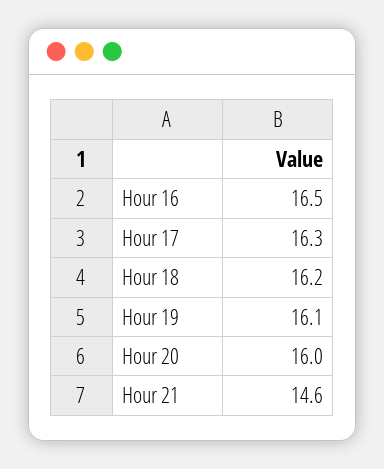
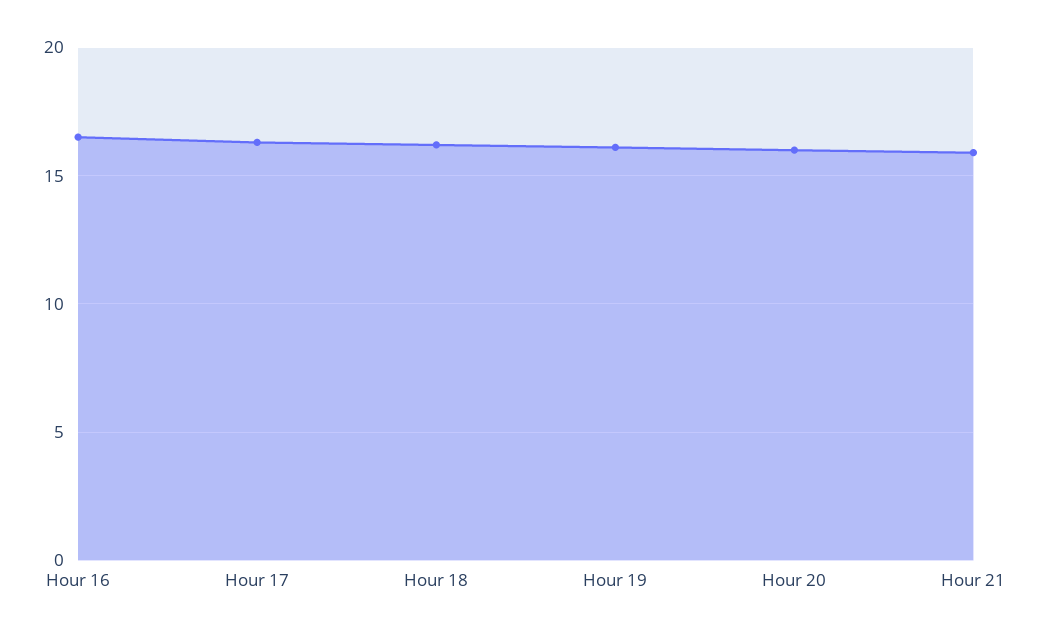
Hour 21: 14.6 -> 16

